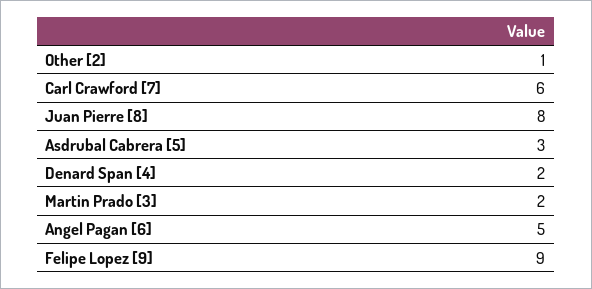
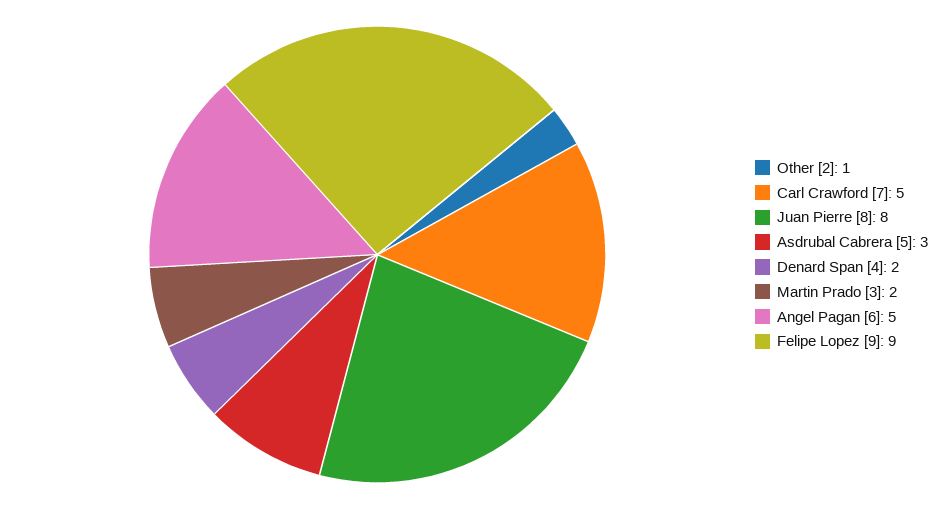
Carl Crawford [7]: 6 -> 5

